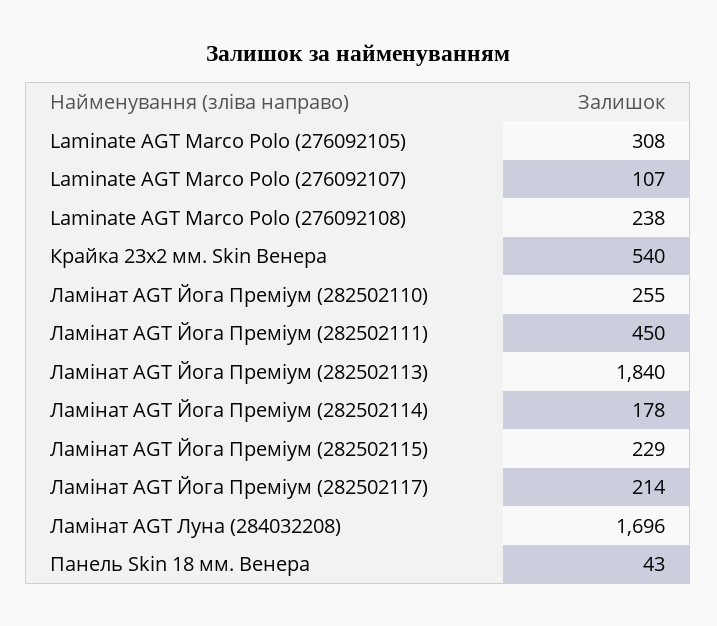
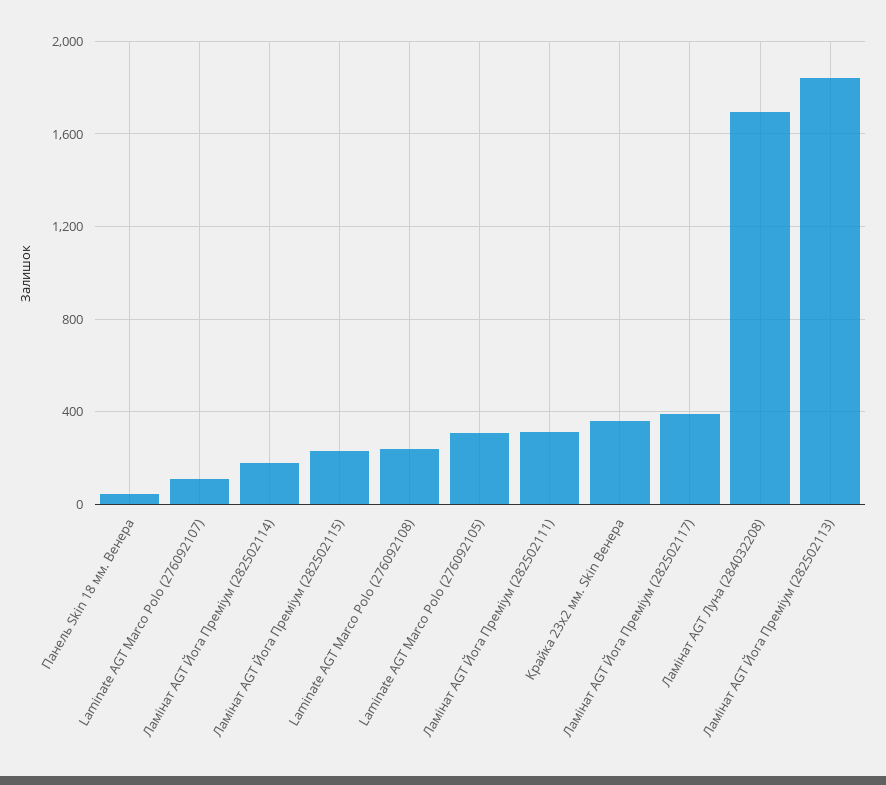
Крайка 23x2 мм. Skin Венера: 540 -> 350
Ламінат AGT Йога Преміум (282502110): 255 -> none
Ламінат AGT Йога Преміум (282502111): 450 -> 300
Ламінат AGT Йога Преміум (282502117): 214 -> 400

